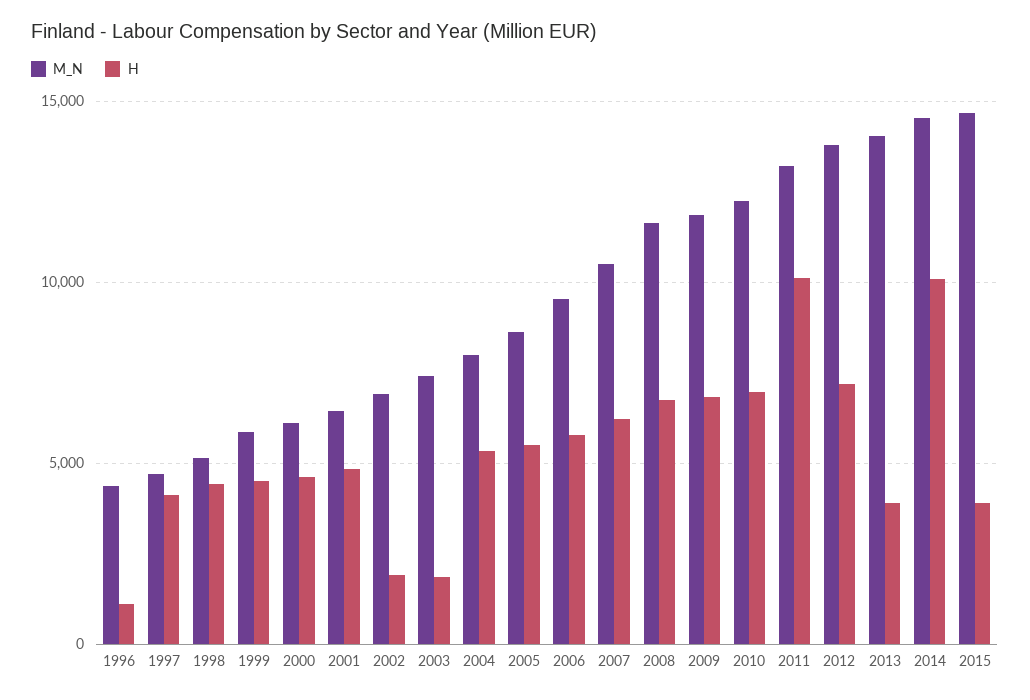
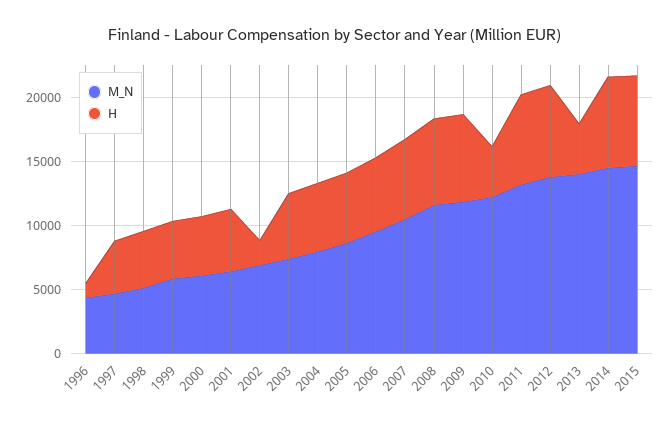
H, 2003: 2000 -> 5000
H, 2010: 7000 -> 4000
H, 2011: 10000 -> 7000
H, 2014: 10000 -> 7000
H, 2015: 4000 -> 7000

